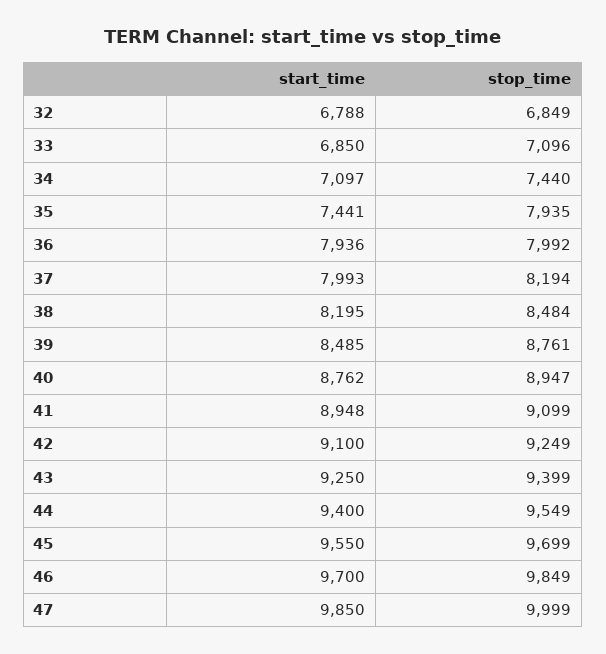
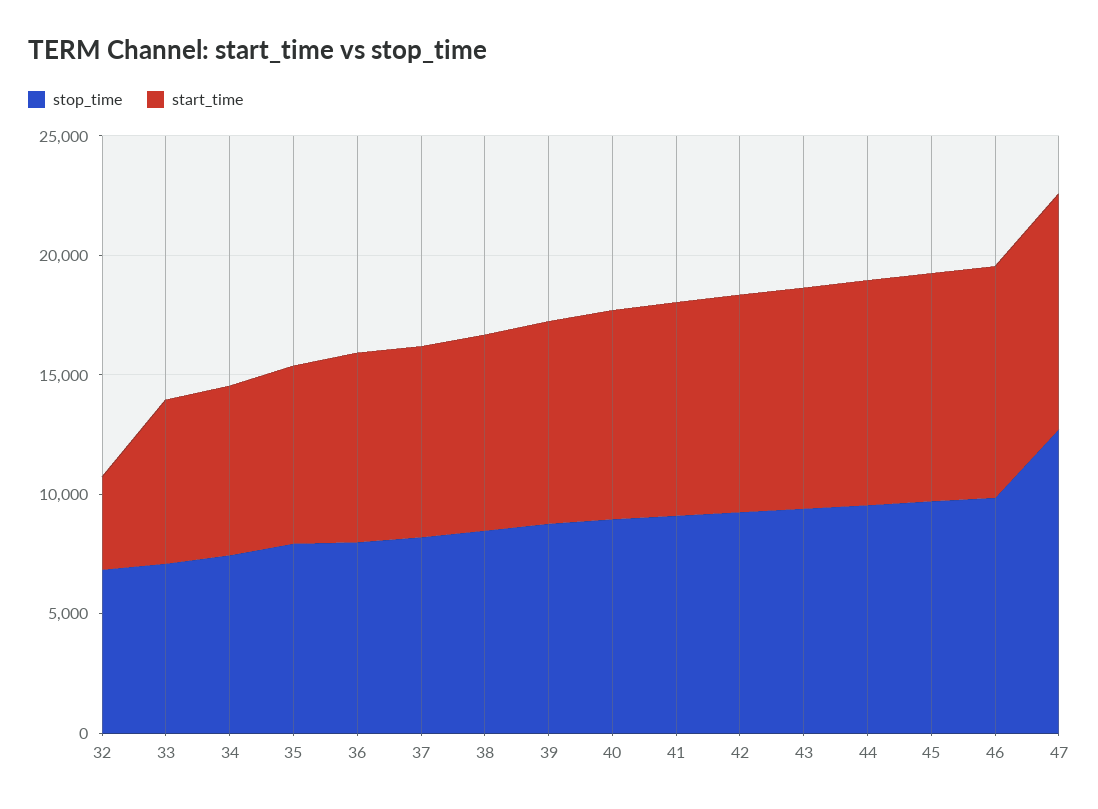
start_time, 32: 6788 -> 4000
stop_time, 47: 9999 -> 13000

